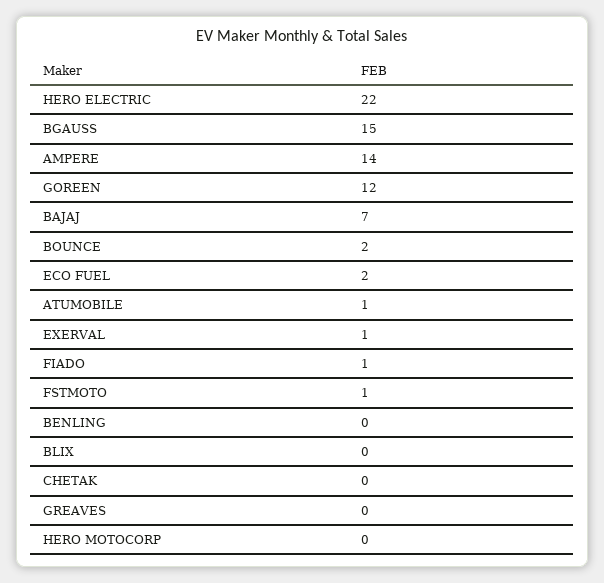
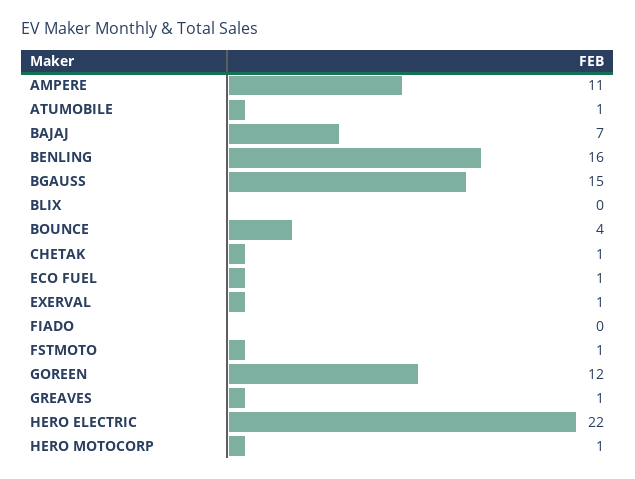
AMPERE: 14 -> 11
BOUNCE: 2 -> 4
ECO FUEL: 2 -> 1
FIADO: 1 -> 0
BENLING: 0 -> 16
CHETAK: 0 -> 1
GREAVES: 0 -> 1
HERO MOTOCORP: 0 -> 1

